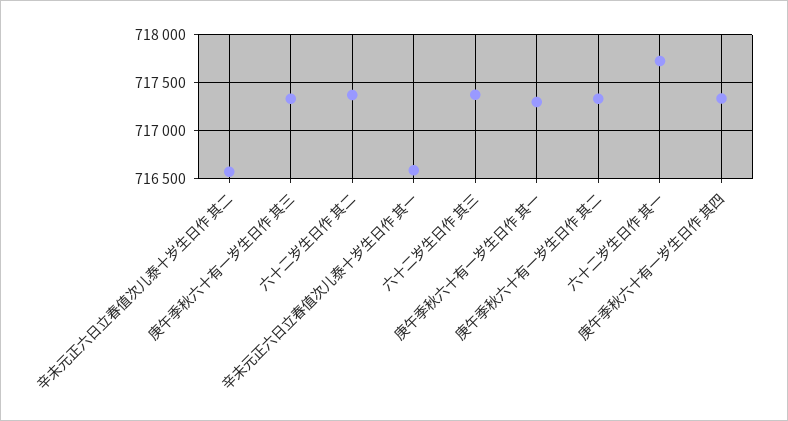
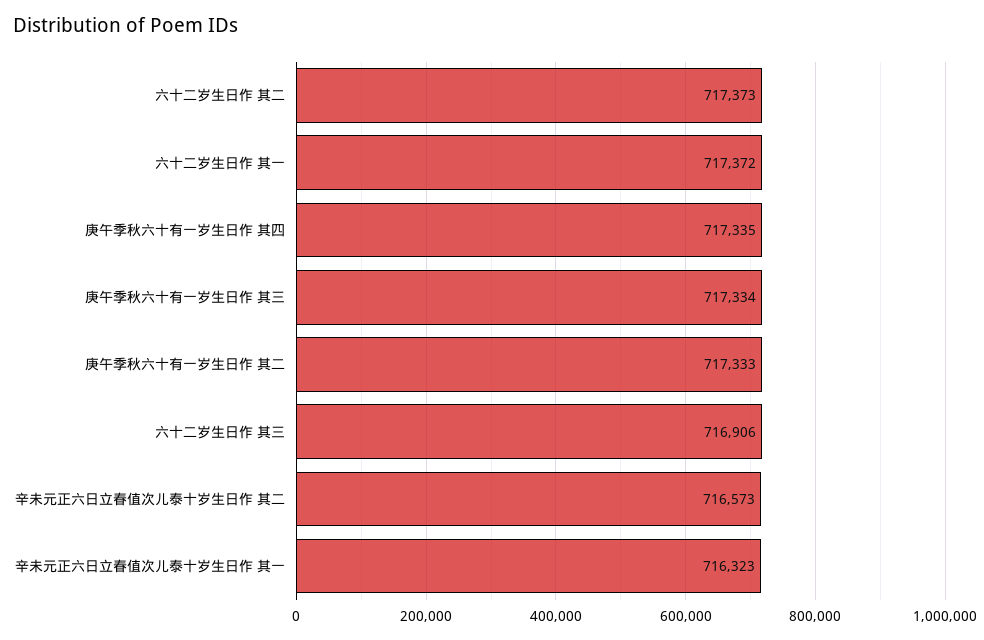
辛未元正六日立春值次儿泰十岁生日作 其一: 716600 -> 716323
六十二岁生日作 其三: 717400 -> 716906
庚午季秋六十有一岁生日作 其一: 717300 -> none
六十二岁生日作 其一: 717700 -> 717372

